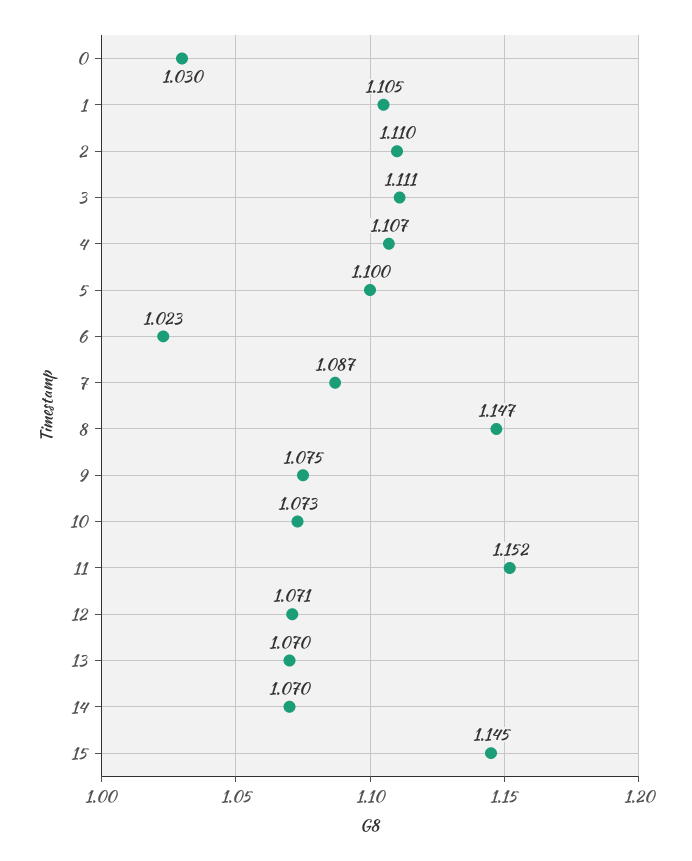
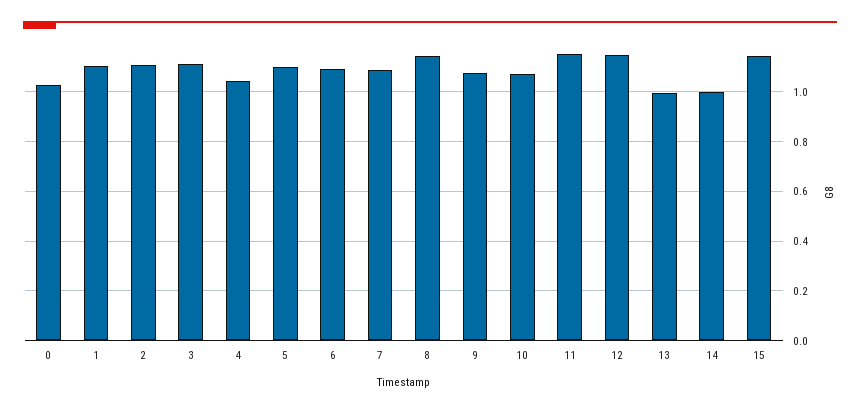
4: 1.107 -> 1.05
6: 1.023 -> 1.1
12: 1.071 -> 1.15
13: 1.07 -> 1
14: 1.07 -> 1

